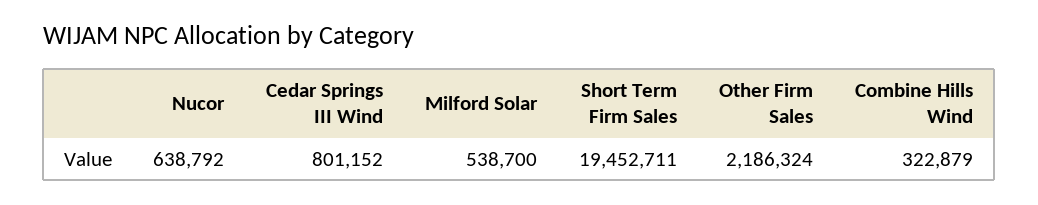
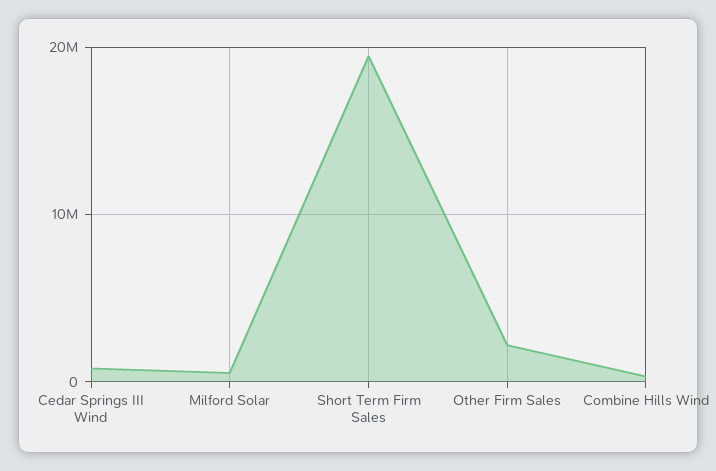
Nucor: 638792 -> none

